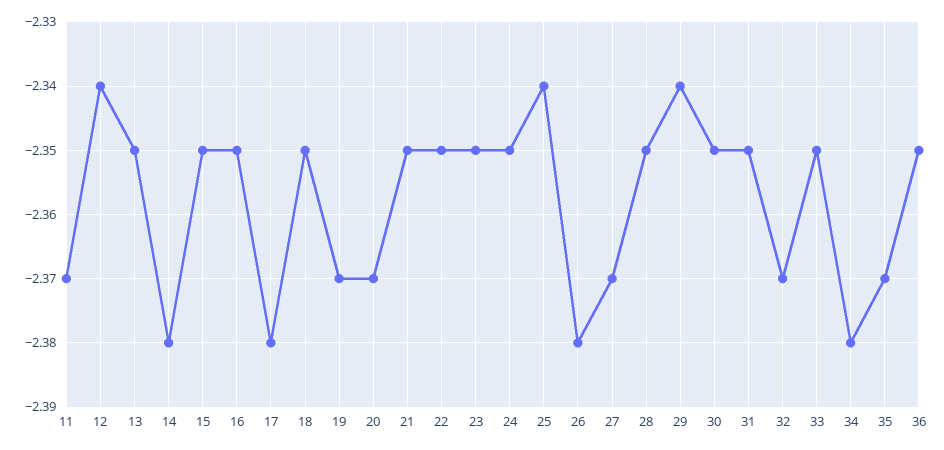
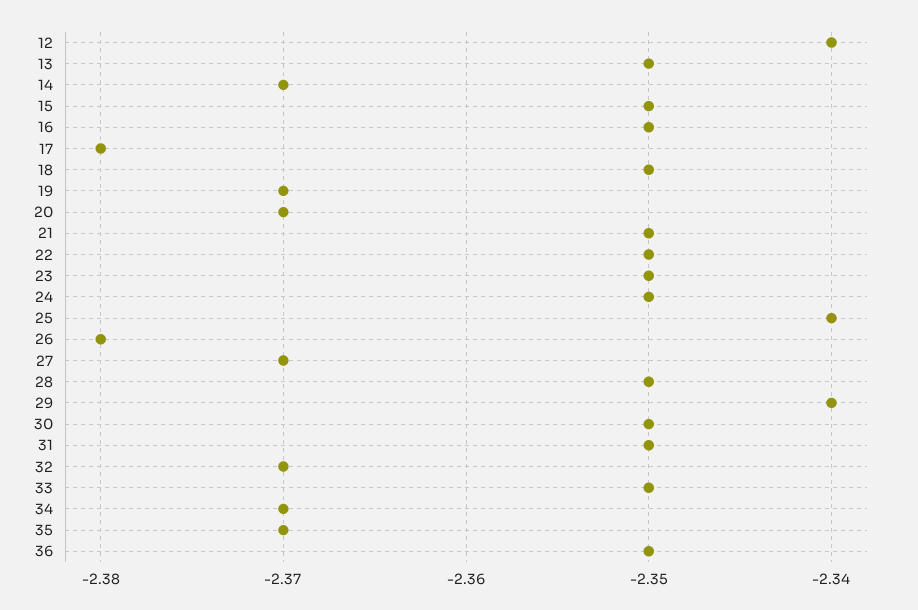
11: -2.37 -> none
14: -2.38 -> -2.37
34: -2.38 -> -2.37

